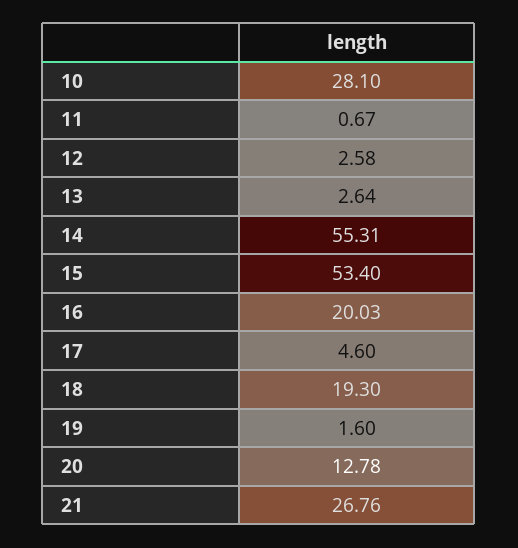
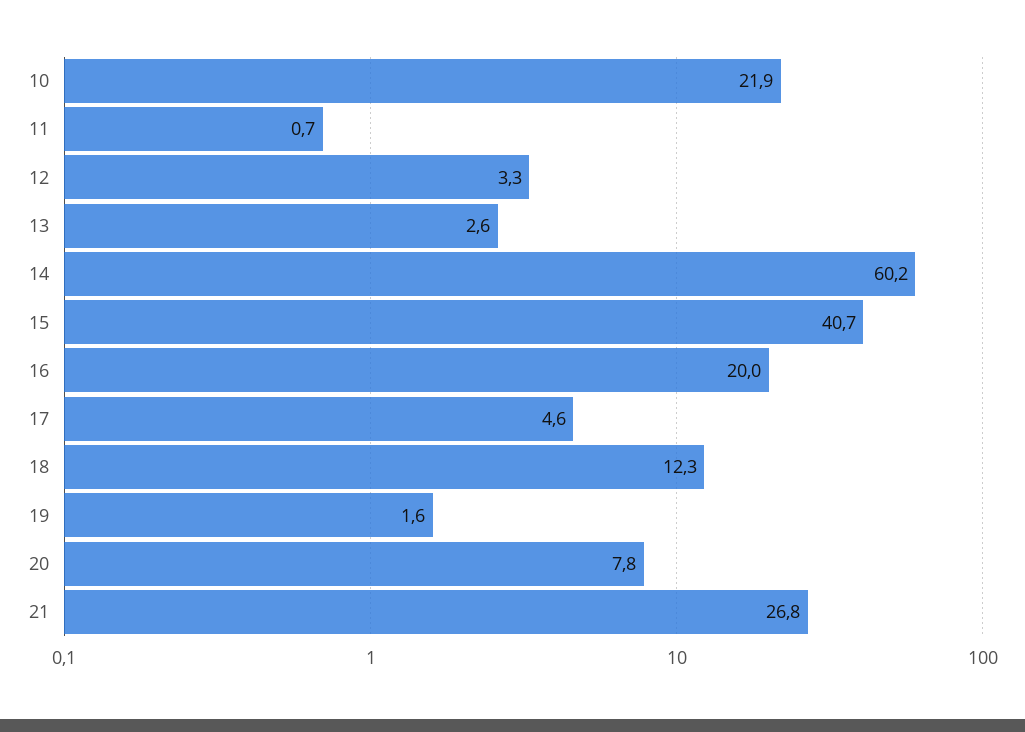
10: 28.1 -> 21.9
12: 2.58 -> 3.3
14: 55.31 -> 60.2
15: 53.4 -> 40.7
18: 19.3 -> 12.3
20: 12.78 -> 7.8

